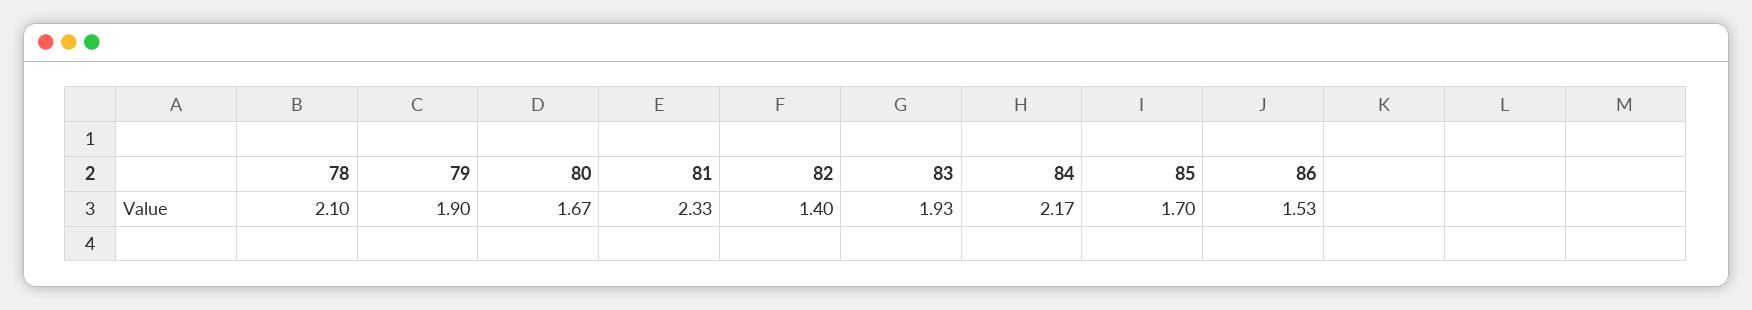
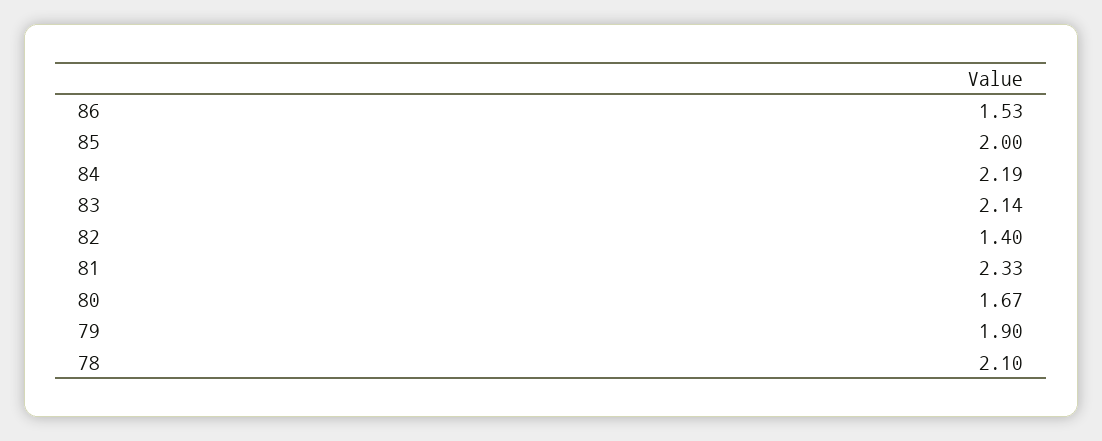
83: 1.93 -> 2.14
84: 2.17 -> 2.19
85: 1.7 -> 2

